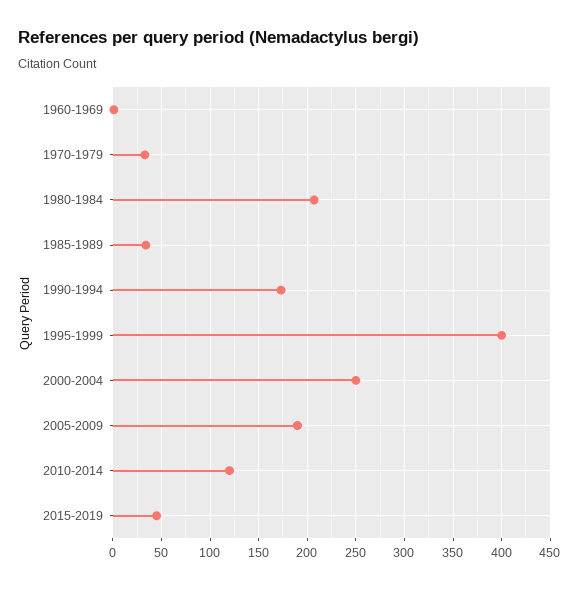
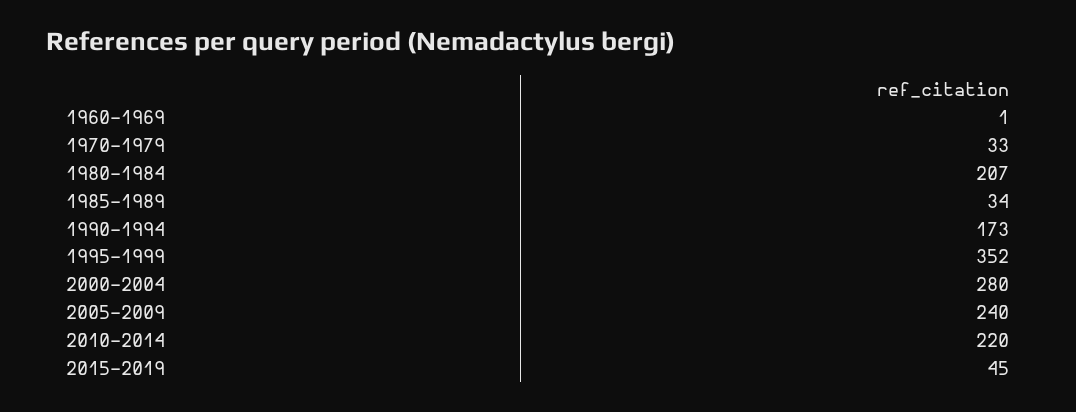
1995-1999: 400 -> 352
2000-2004: 250 -> 280
2005-2009: 190 -> 240
2010-2014: 120 -> 220

